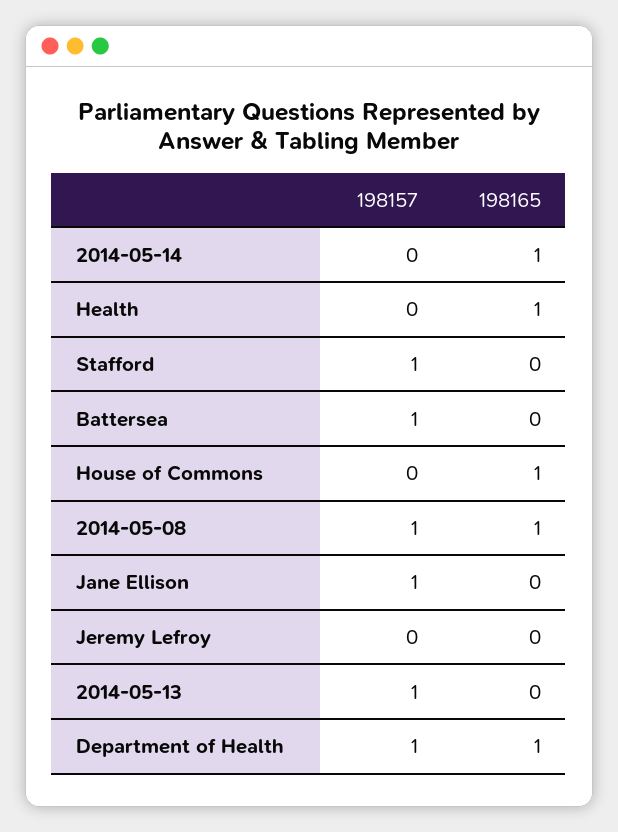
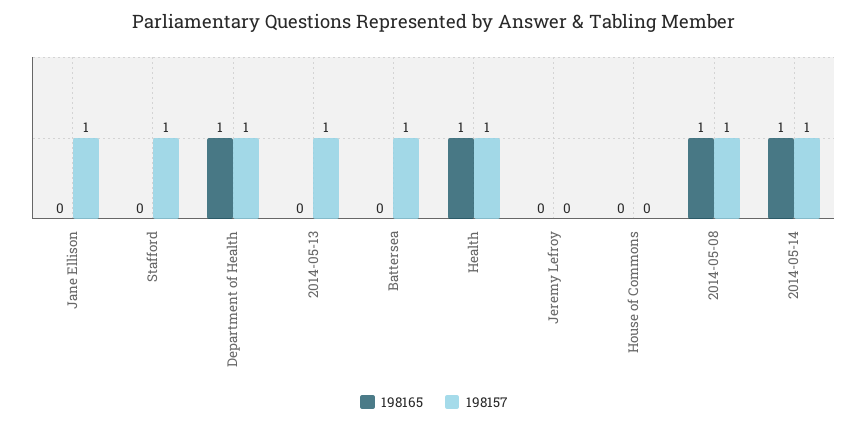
198157, 2014-05-14: 0 -> 1
198157, Health: 0 -> 1
198165, House of Commons: 1 -> 0

